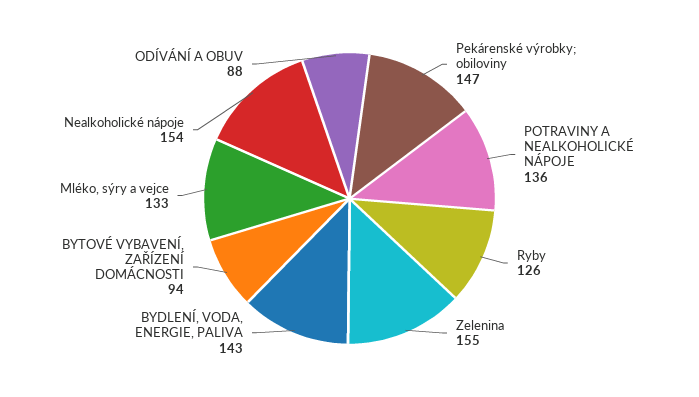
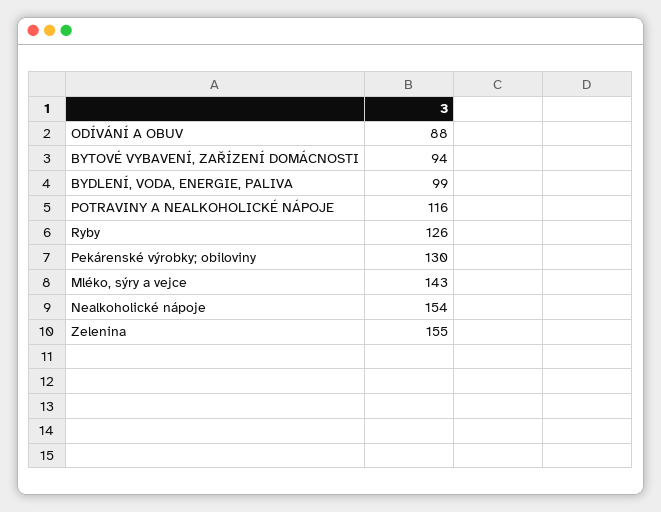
Pekárenské výrobky; obiloviny: 147 -> 130
POTRAVINY A NEALKOHOLICKÉ NÁPOJE: 136 -> 116
BYDLENÍ, VODA, ENERGIE, PALIVA: 143 -> 99
Mléko, sýry a vejce: 133 -> 143

